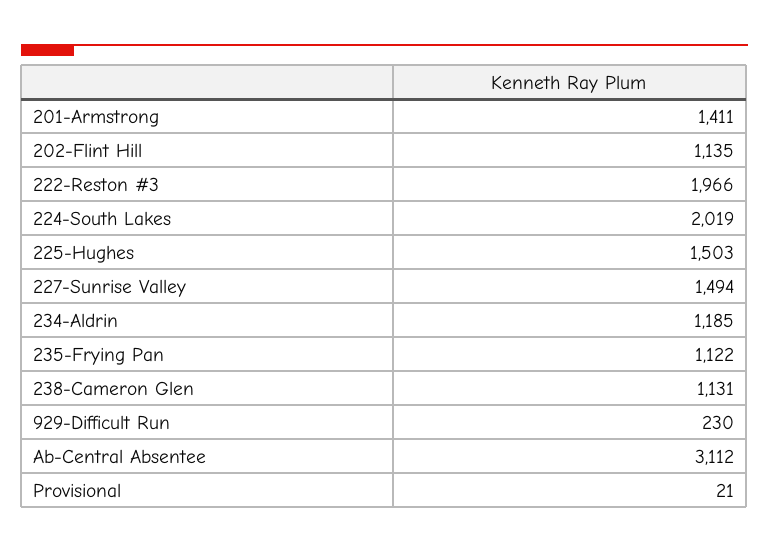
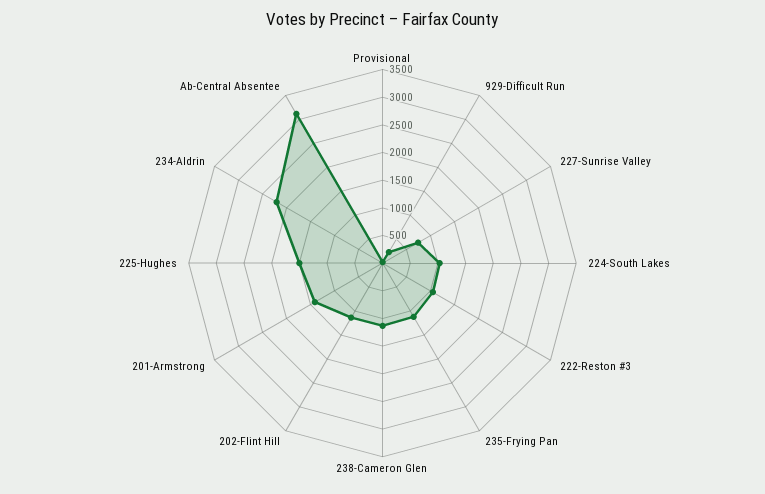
222-Reston #3: 1966 -> 1000
224-South Lakes: 2019 -> 1000
227-Sunrise Valley: 1494 -> 750
234-Aldrin: 1185 -> 2250

